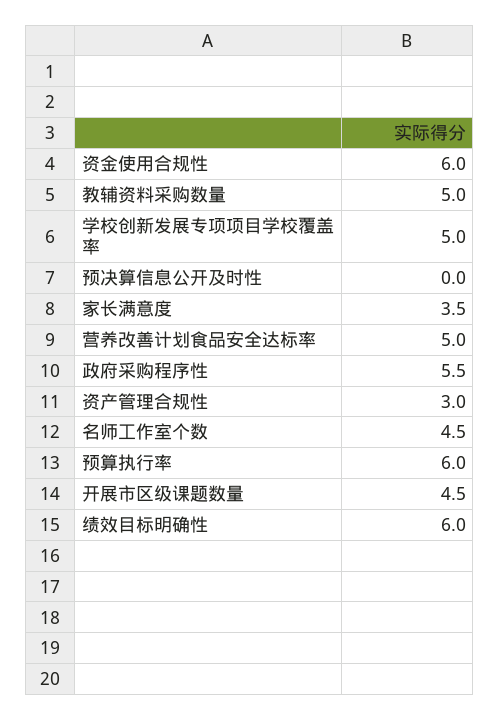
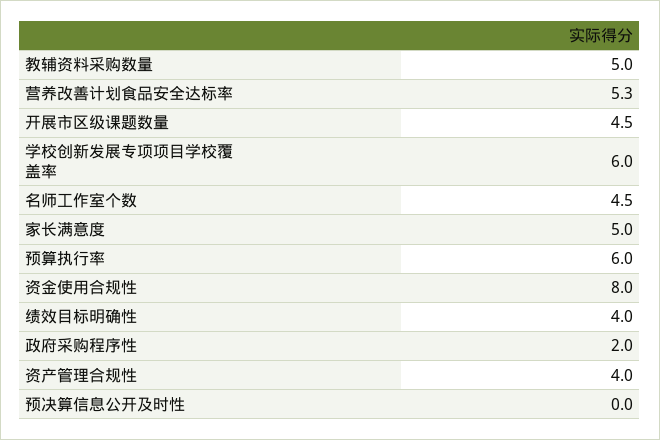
资金使用合规性: 6 -> 8
学校创新发展专项项目学校覆盖率: 5 -> 6
家长满意度: 3.5 -> 5
营养改善计划食品安全达标率: 5 -> 5.3
政府采购程序性: 5.5 -> 2
资产管理合规性: 3 -> 4
绩效目标明确性: 6 -> 4

